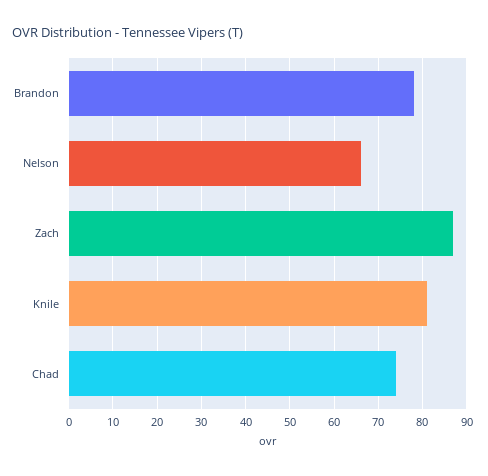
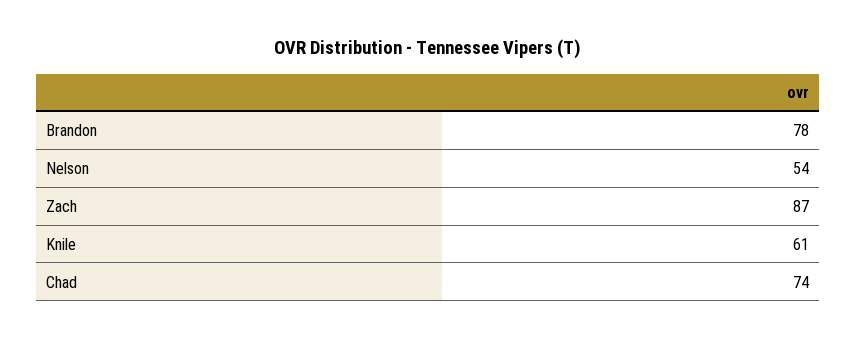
Nelson: 65 -> 54
Knile: 80 -> 61

